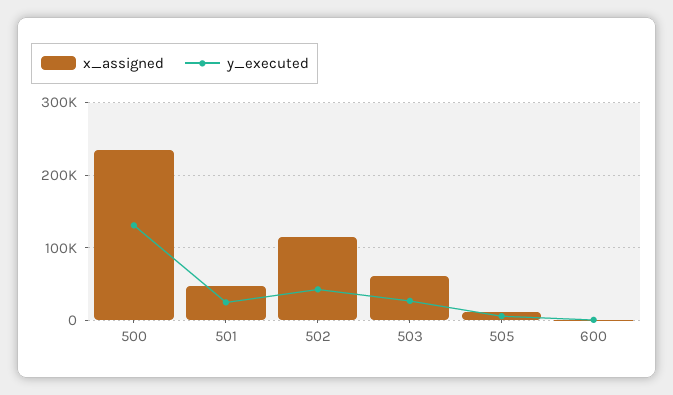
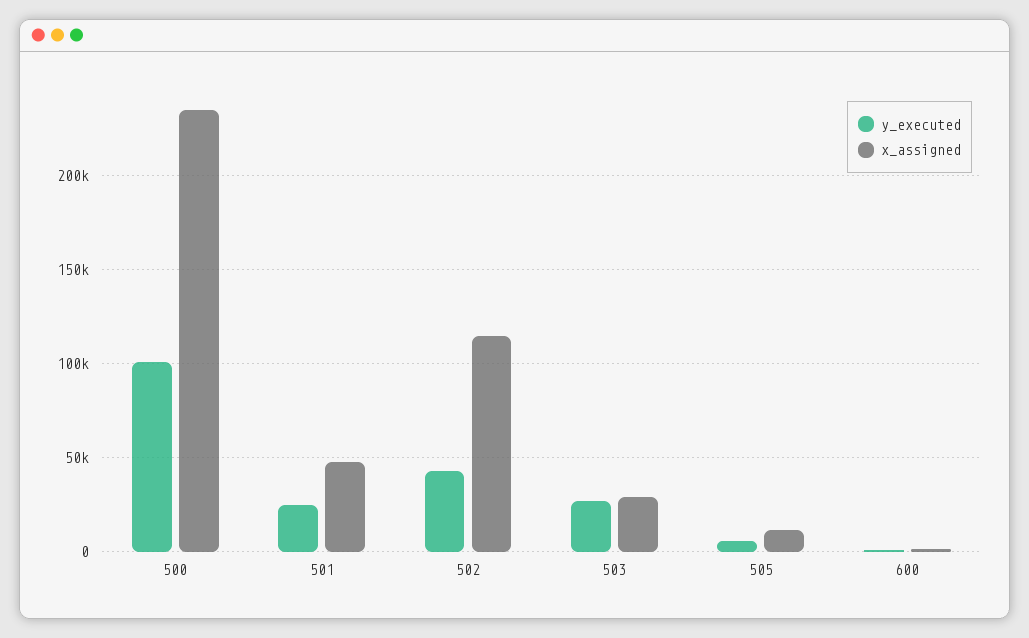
y_executed, 500: 130000 -> 100000
x_assigned, 503: 60000 -> 30000

